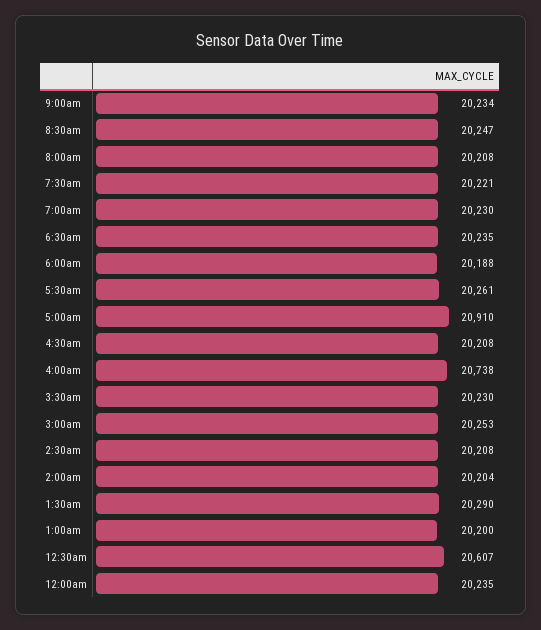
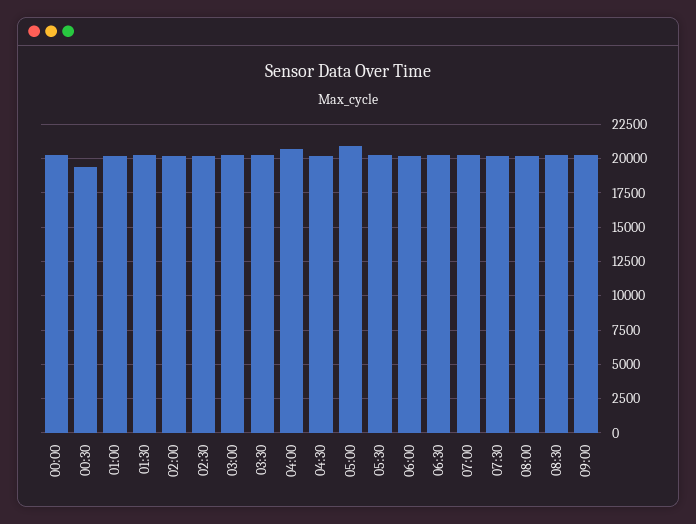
12:30am: 20607 -> 19500

